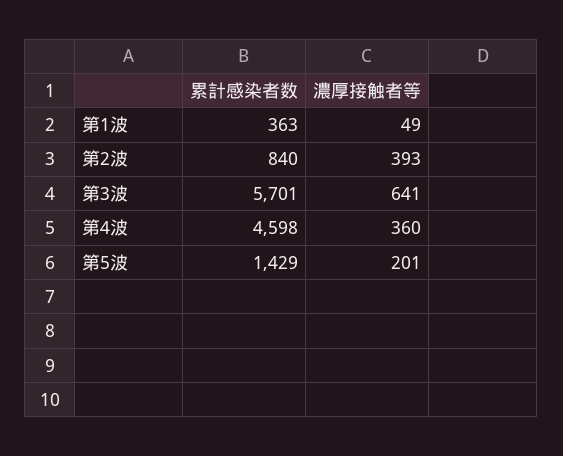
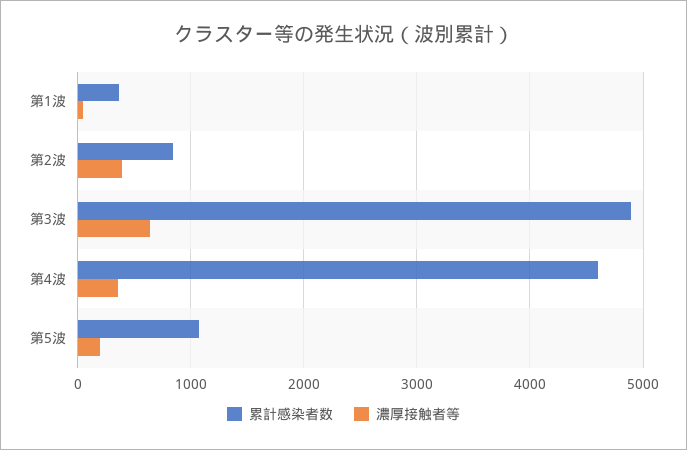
累計感染者数, 第3波: 5701 -> 4900
累計感染者数, 第5波: 1429 -> 1100

